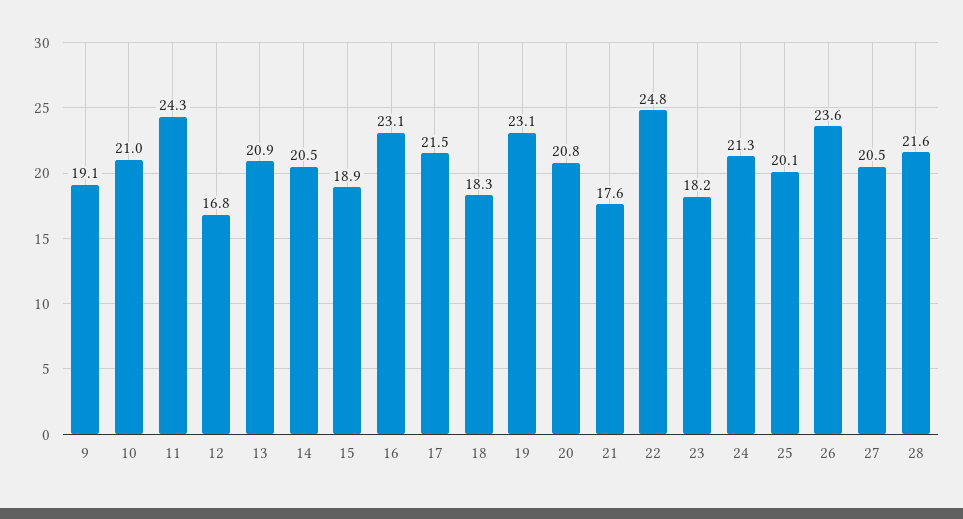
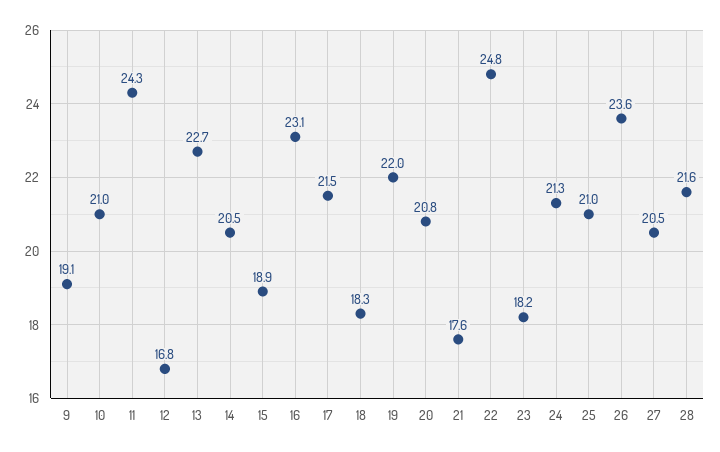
13: 20.9 -> 22.7
19: 23.1 -> 22
25: 20.1 -> 21

